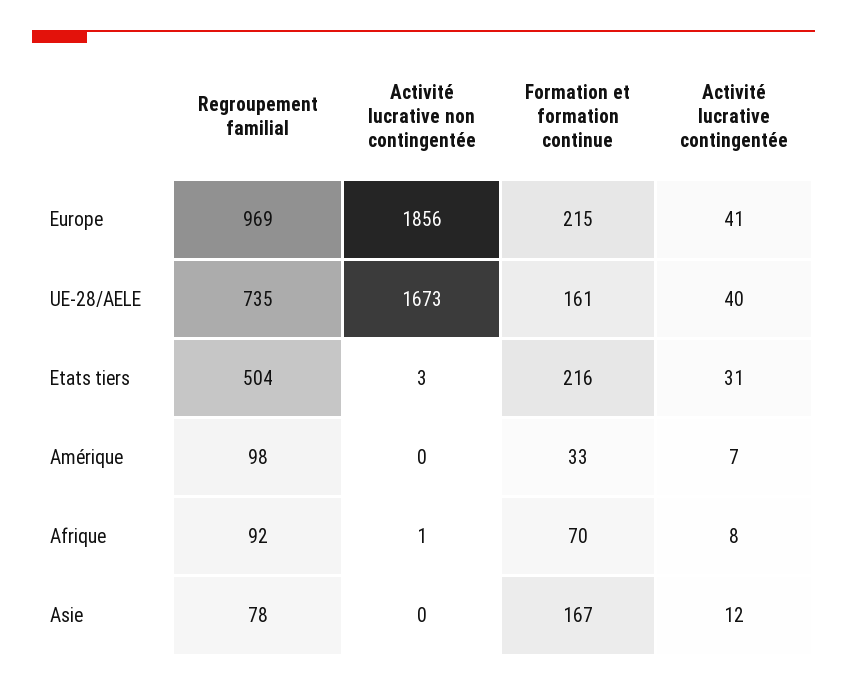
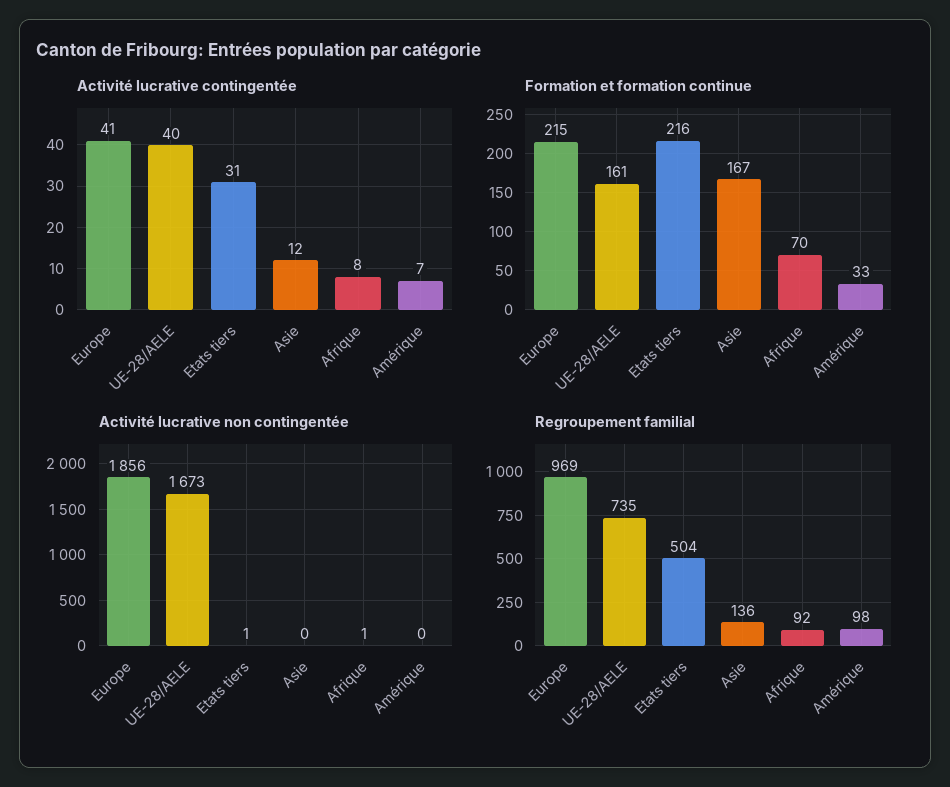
Activité lucrative non contingentée, Etats tiers: 3 -> 1
Regroupement familial, Asie: 78 -> 136

